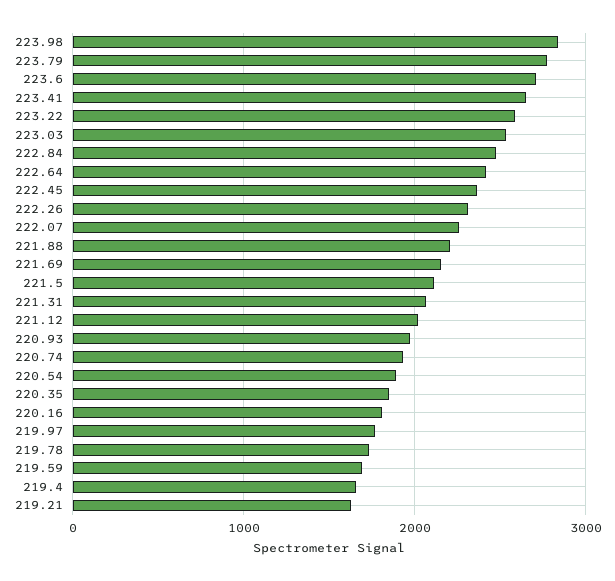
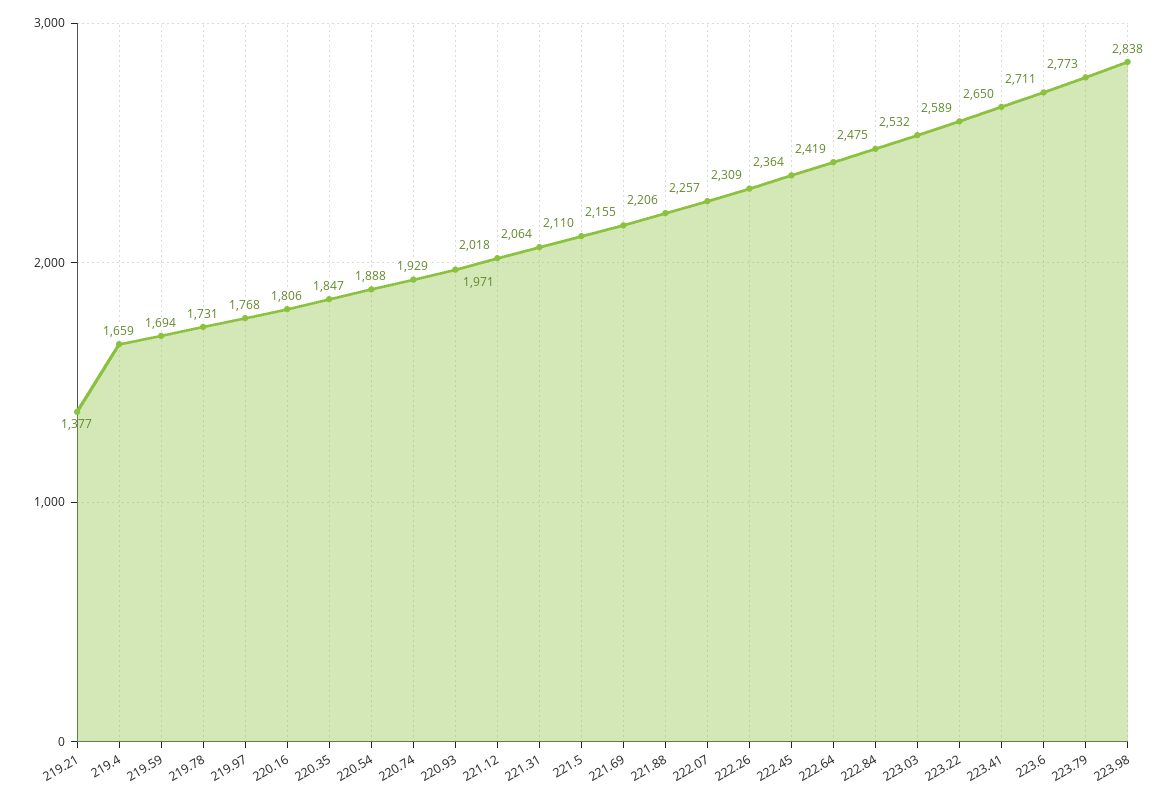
219.21: 1600 -> 1377

